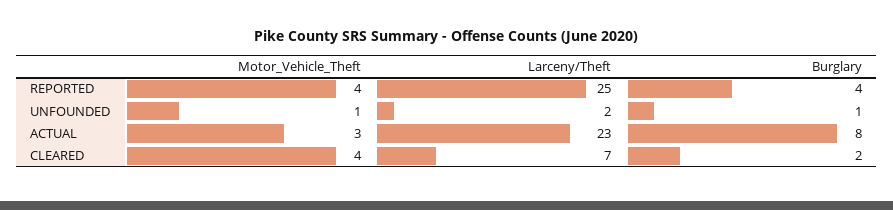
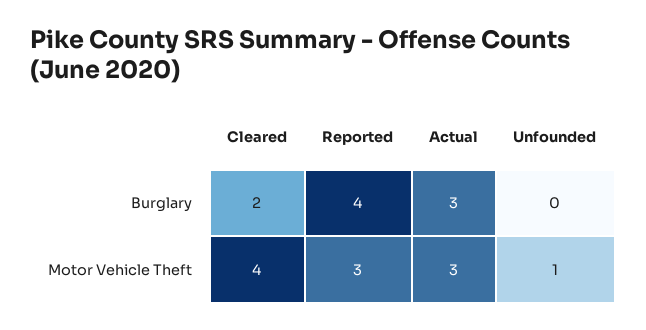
Motor_Vehicle_Theft, REPORTED: 4 -> 3
Larceny/Theft, REPORTED: 25 -> none
Larceny/Theft, UNFOUNDED: 2 -> none
Burglary, UNFOUNDED: 1 -> 0
Larceny/Theft, ACTUAL: 23 -> none
Burglary, ACTUAL: 8 -> 3
Larceny/Theft, CLEARED: 7 -> none

